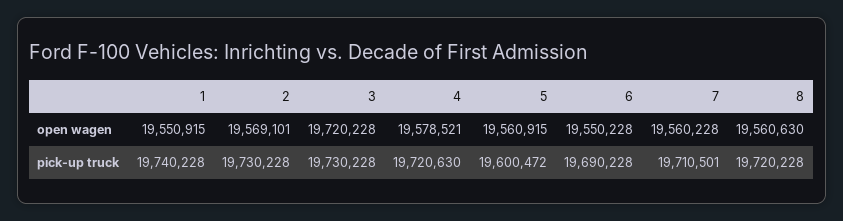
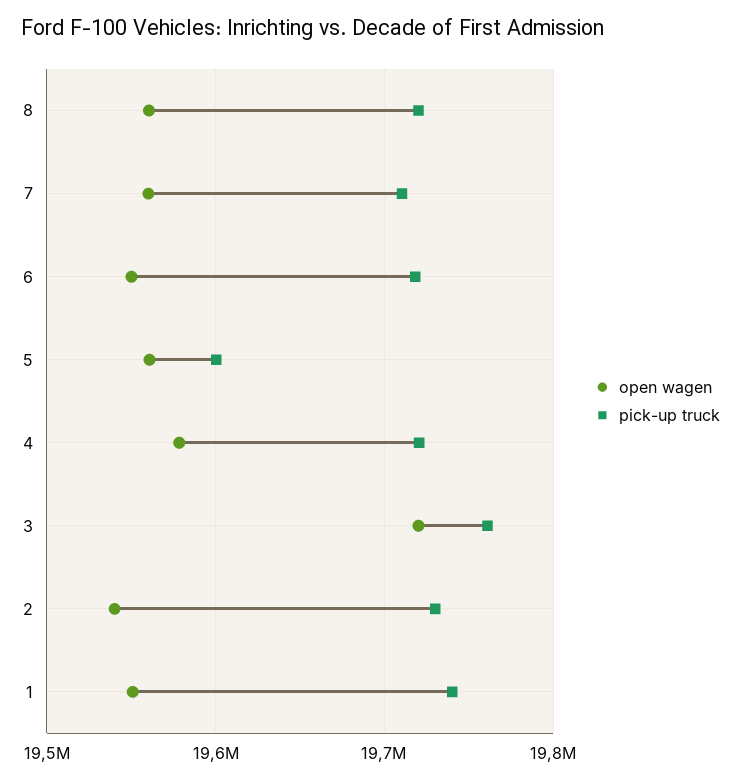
open wagen, 2: 19569101 -> 19540000
pick-up truck, 3: 19730228 -> 19760000
pick-up truck, 6: 19690228 -> 19720000

